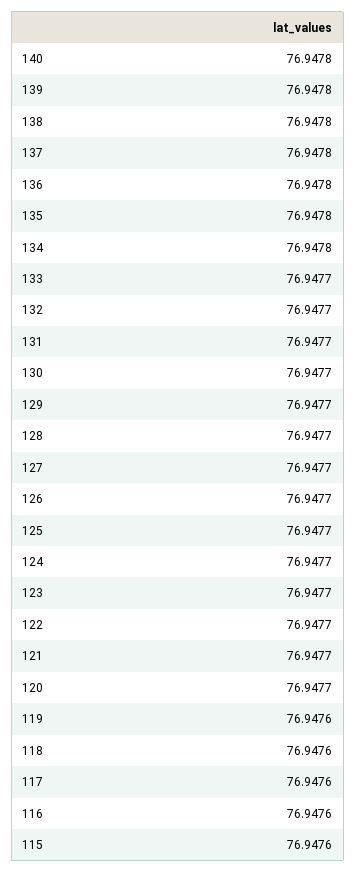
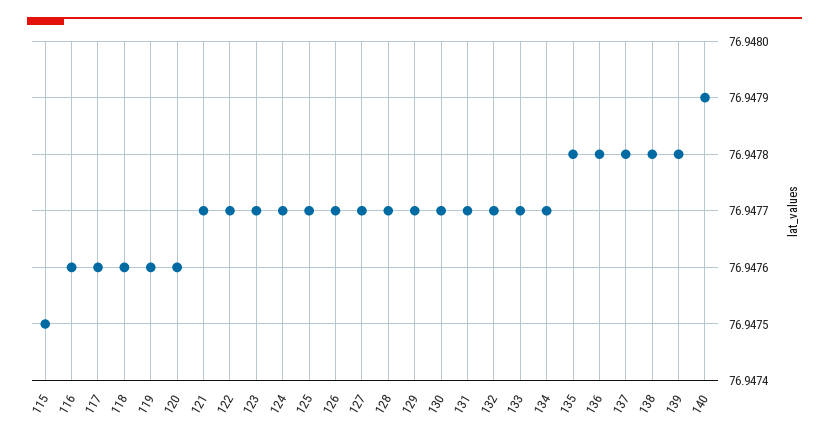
140: 76.9478 -> 76.9479
134: 76.9478 -> 76.9477
120: 76.9477 -> 76.9476
115: 76.9476 -> 76.9475

